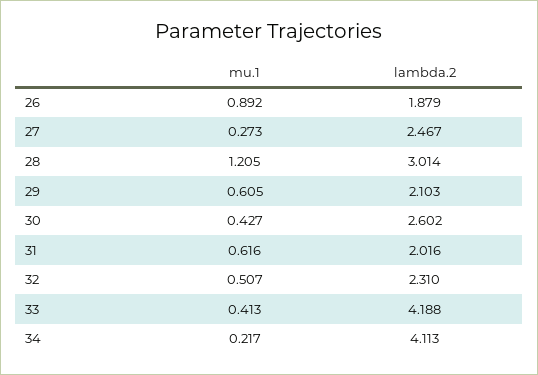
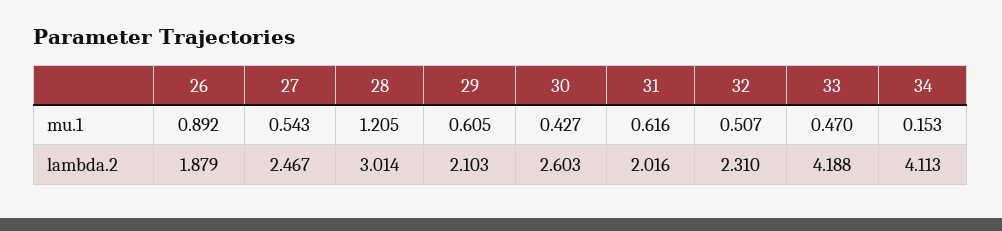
mu.1, 27: 0.273 -> 0.543
lambda.2, 30: 2.602 -> 2.603
mu.1, 33: 0.413 -> 0.47
mu.1, 34: 0.217 -> 0.153

